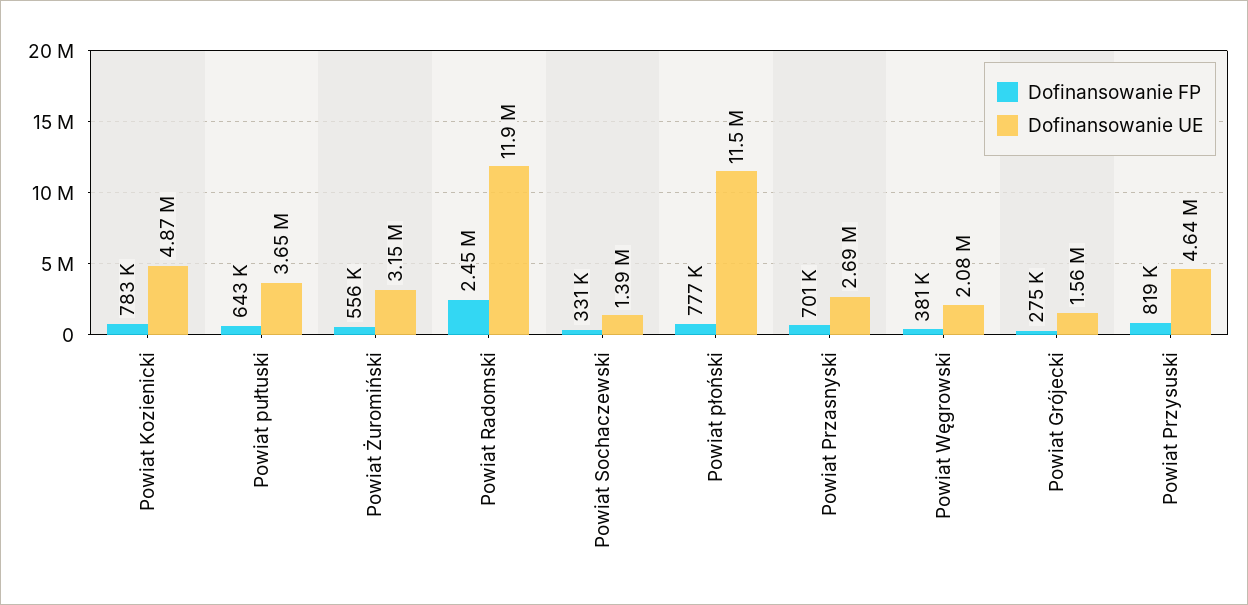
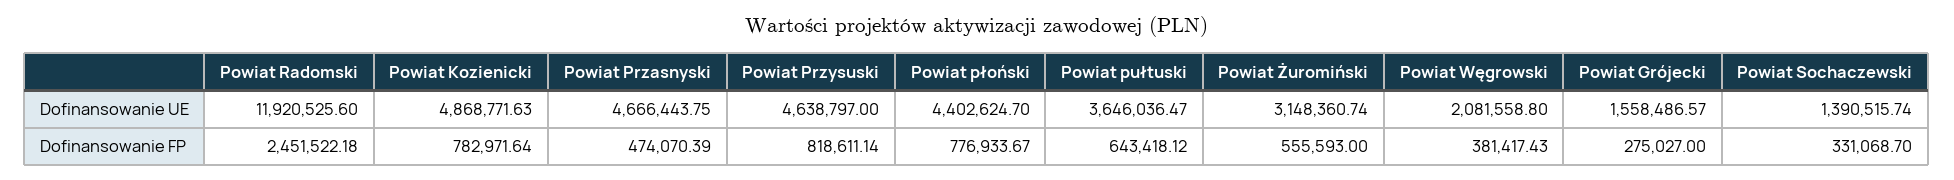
Dofinansowanie UE, Powiat płoński: 11500000 -> 4402624.7
Dofinansowanie FP, Powiat Przasnyski: 701000 -> 474070.39
Dofinansowanie UE, Powiat Przasnyski: 2690000 -> 4666443.75

